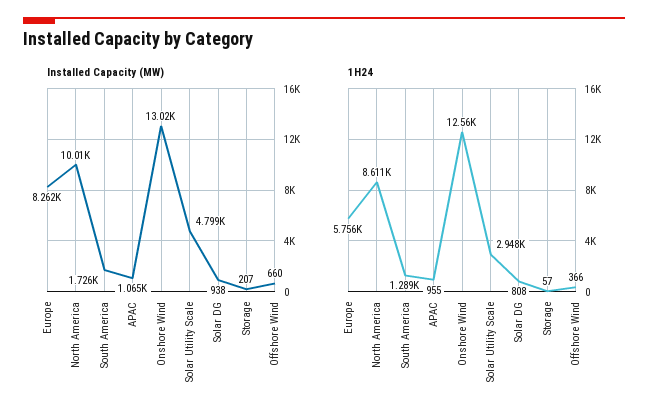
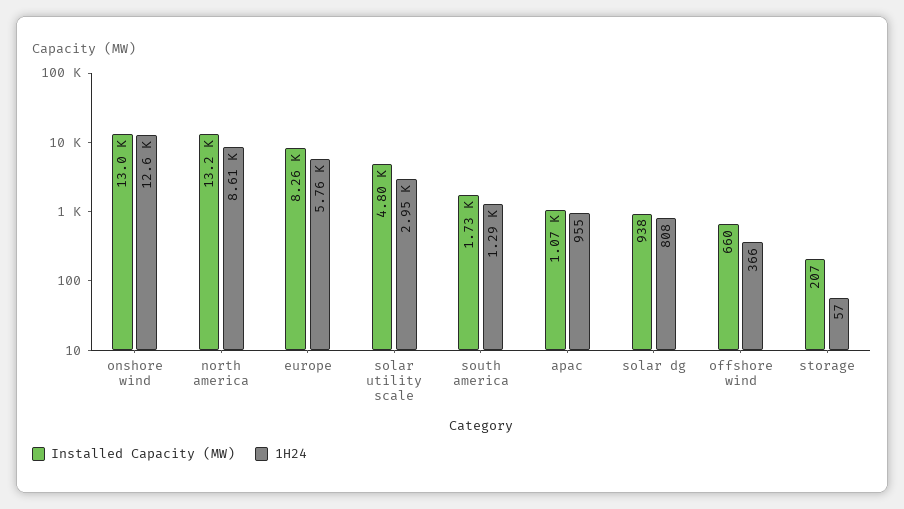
Installed Capacity (MW), North America: 10010 -> 13200

